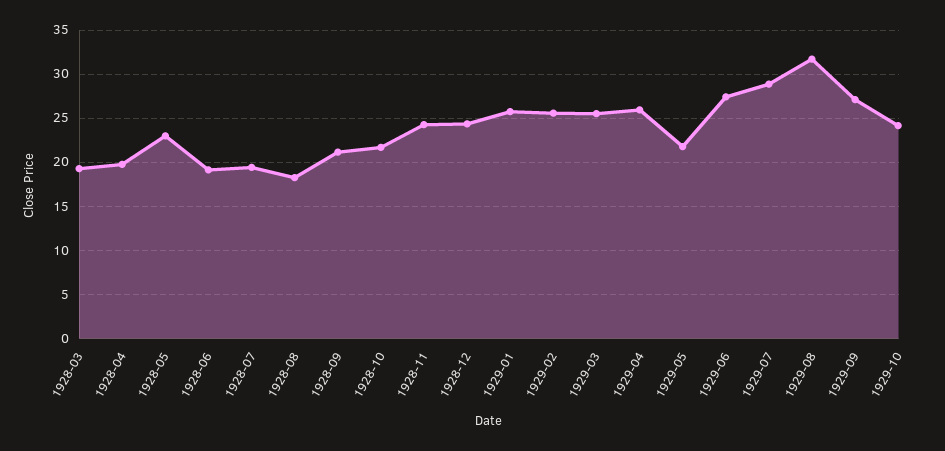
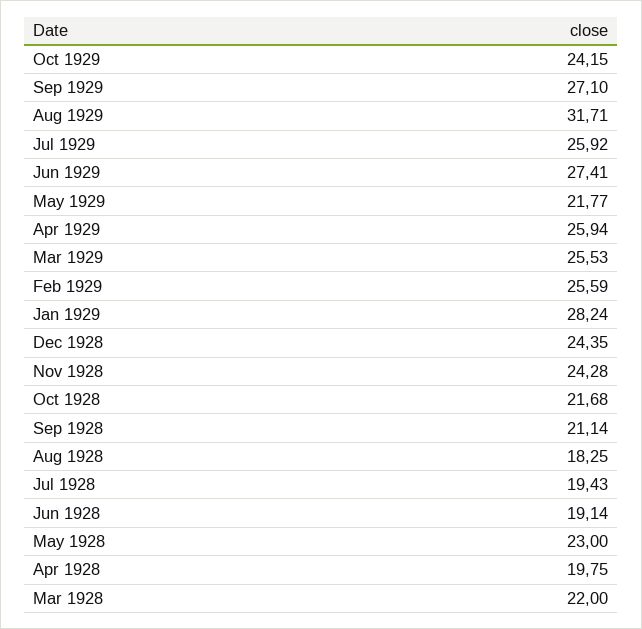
1928-03: 19 -> 22
1929-01: 26 -> 28.24
1929-07: 29 -> 25.92

